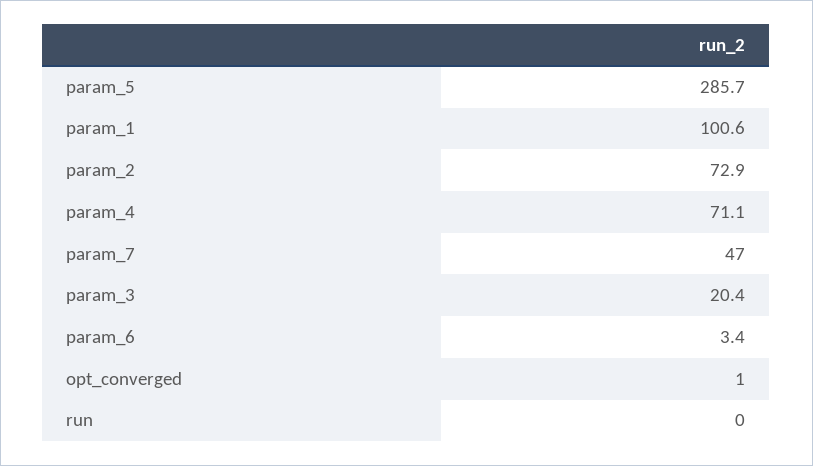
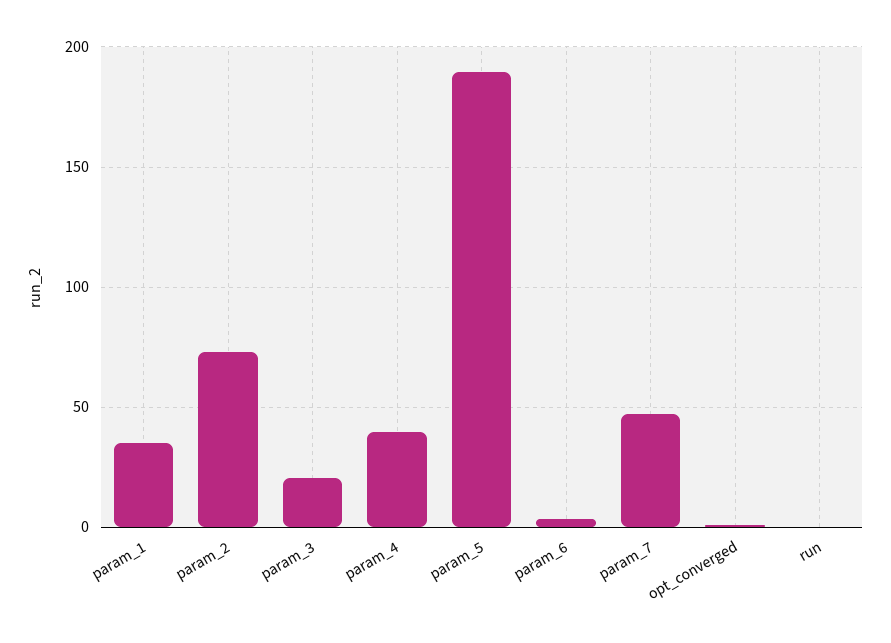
param_5: 285.7 -> 190
param_1: 100.6 -> 35
param_4: 71.1 -> 40

